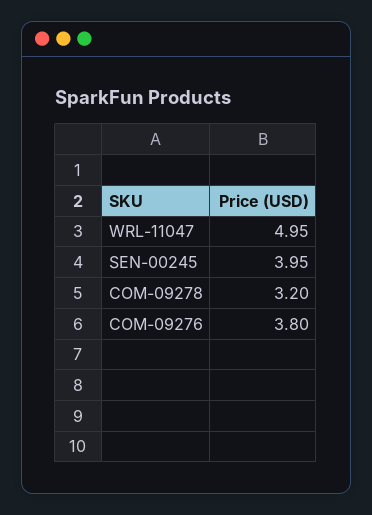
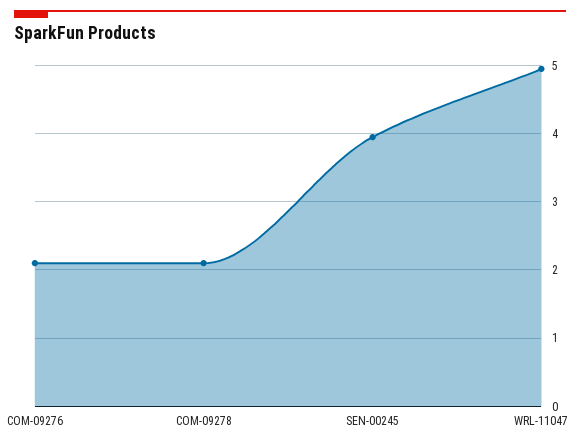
COM-09278: 3.2 -> 2.1
COM-09276: 3.8 -> 2.1

